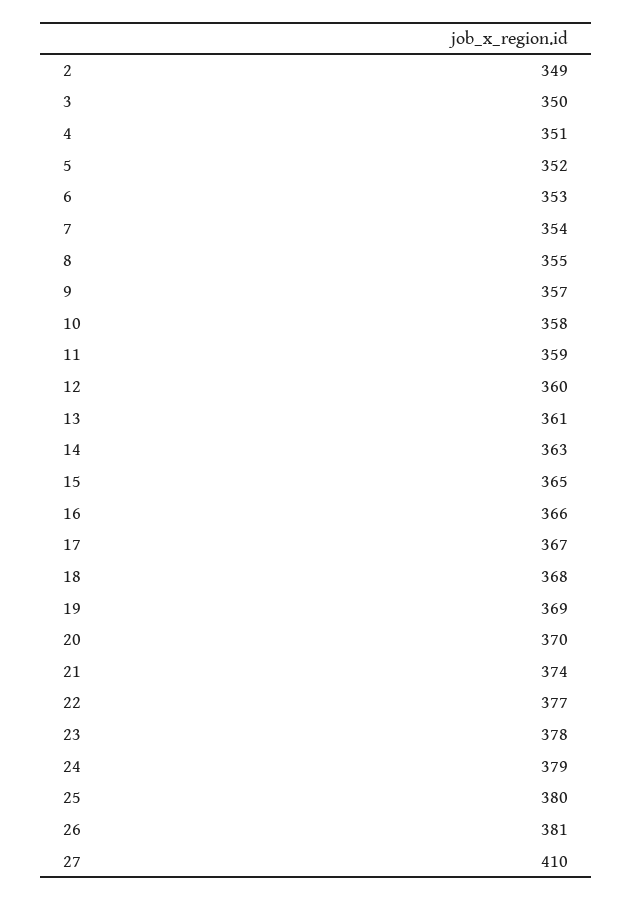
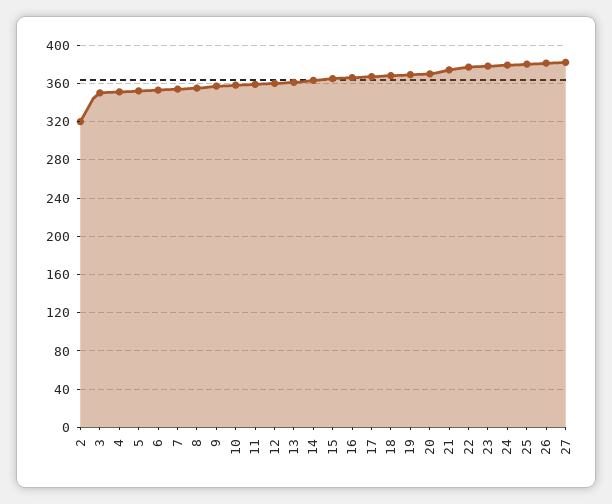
2: 349 -> 320
27: 410 -> 380

